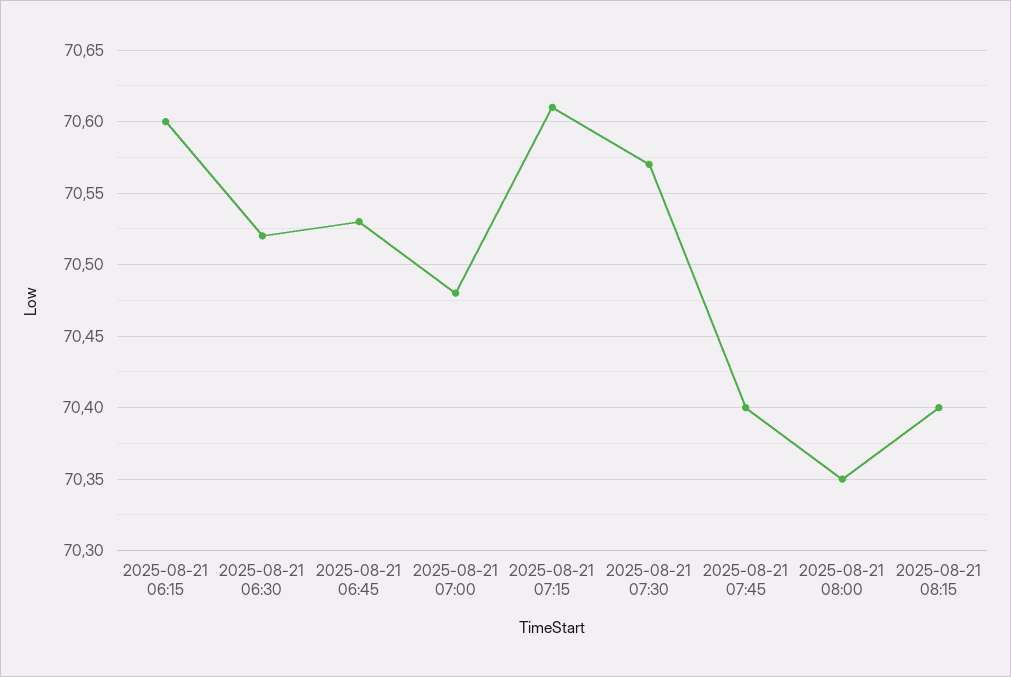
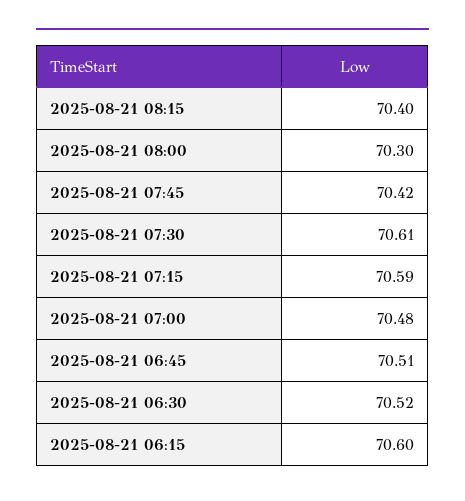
2025-08-21 06:45: 70.53 -> 70.51
2025-08-21 07:15: 70.61 -> 70.59
2025-08-21 07:30: 70.57 -> 70.61
2025-08-21 07:45: 70.4 -> 70.42
2025-08-21 08:00: 70.35 -> 70.3

